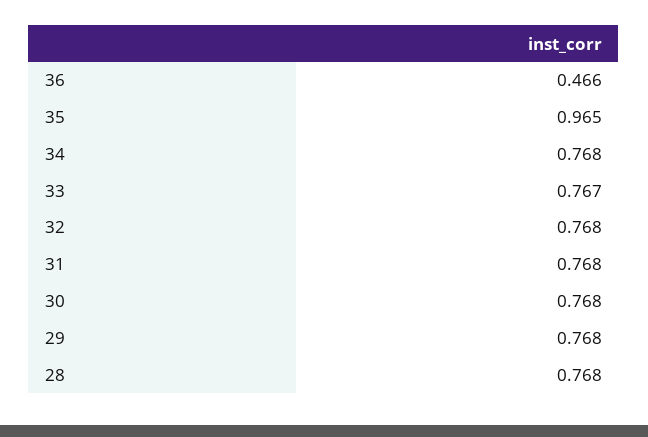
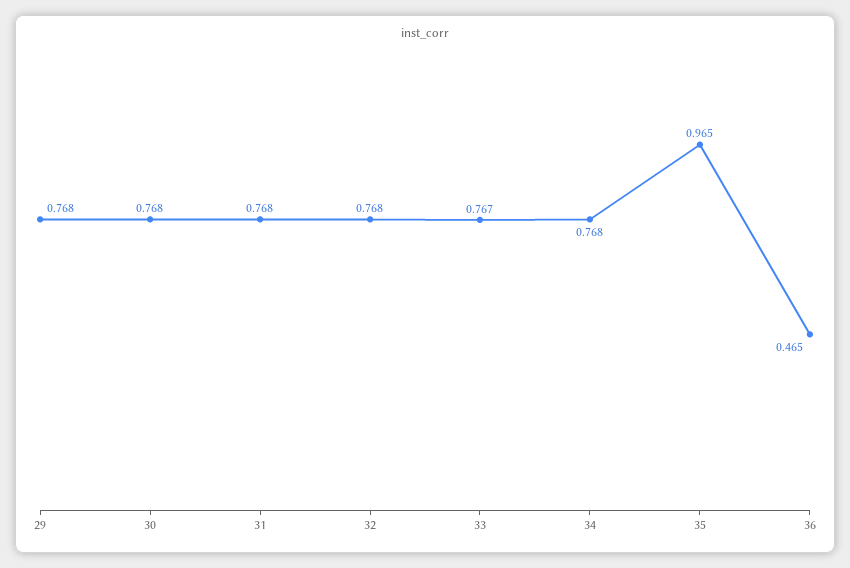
36: 0.466 -> 0.465
28: 0.768 -> none

